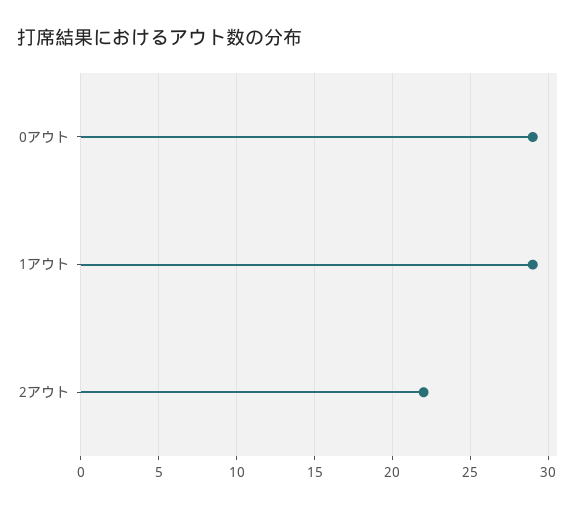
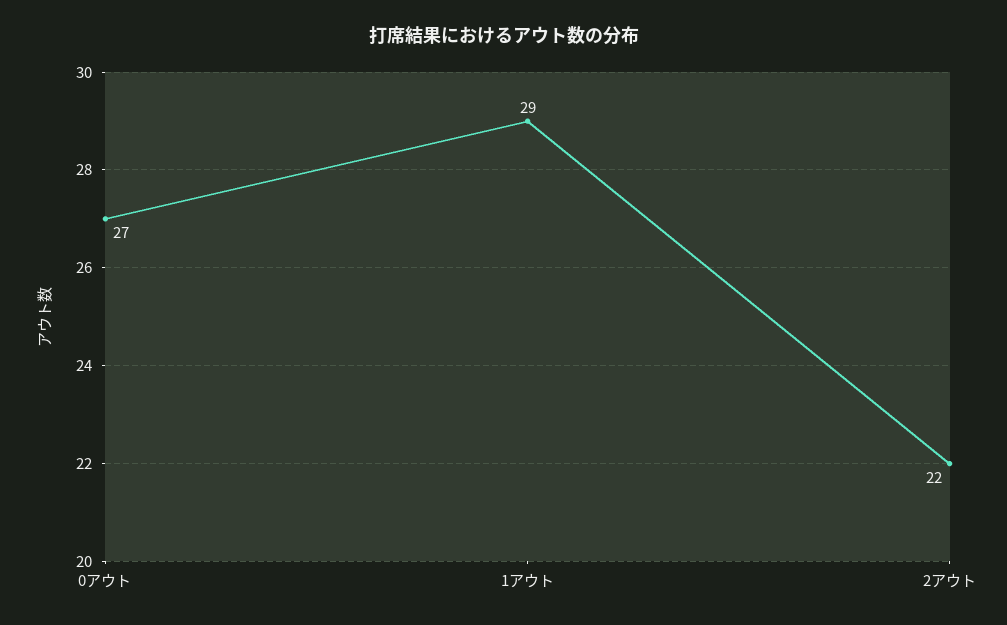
0アウト: 29 -> 27

